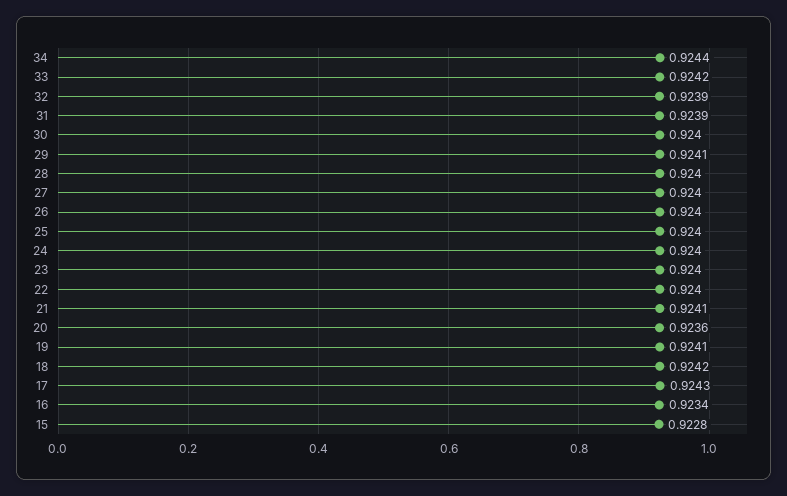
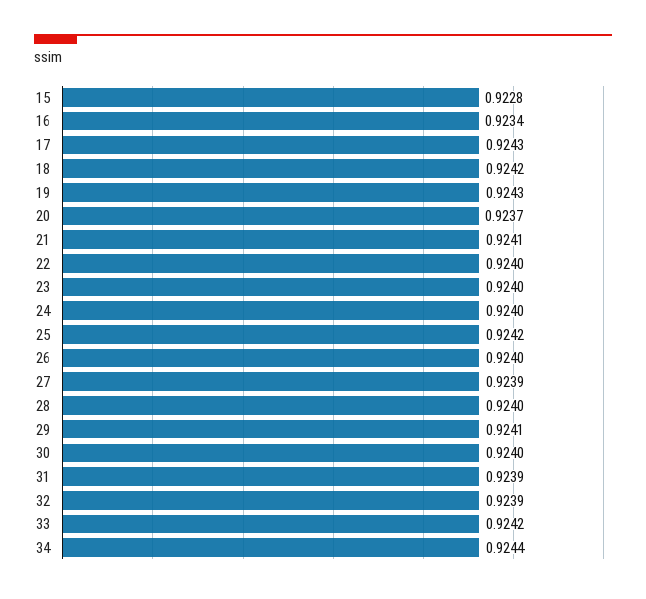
27: 0.924 -> 0.9239
25: 0.924 -> 0.9242
20: 0.9236 -> 0.9237
19: 0.9241 -> 0.9243

